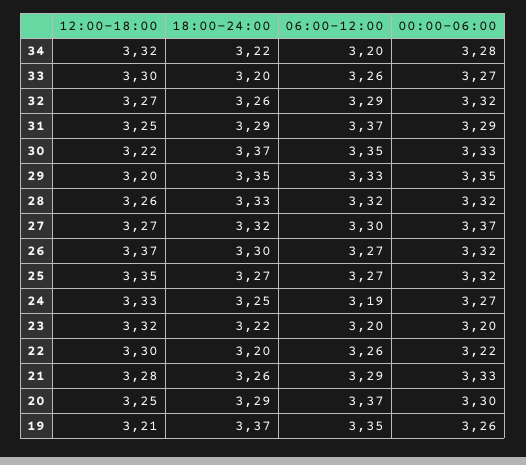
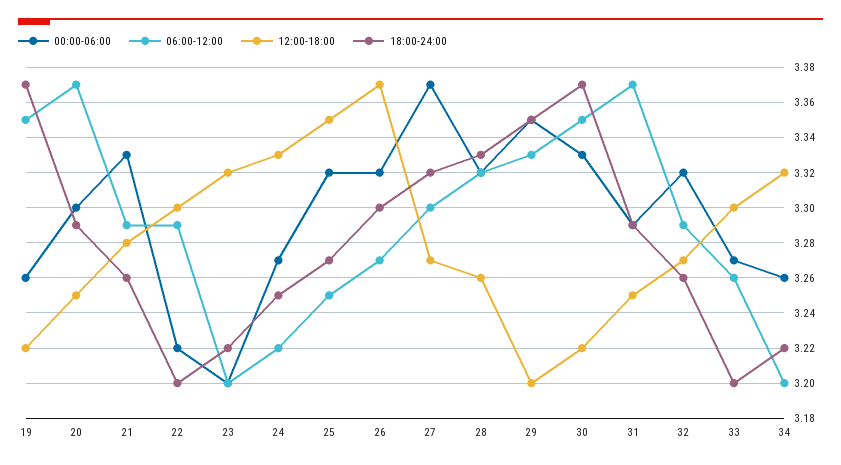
00:00-06:00, 34: 3.28 -> 3.26
06:00-12:00, 25: 3.27 -> 3.25
06:00-12:00, 24: 3.19 -> 3.22
06:00-12:00, 22: 3.26 -> 3.29
12:00-18:00, 19: 3.21 -> 3.22

